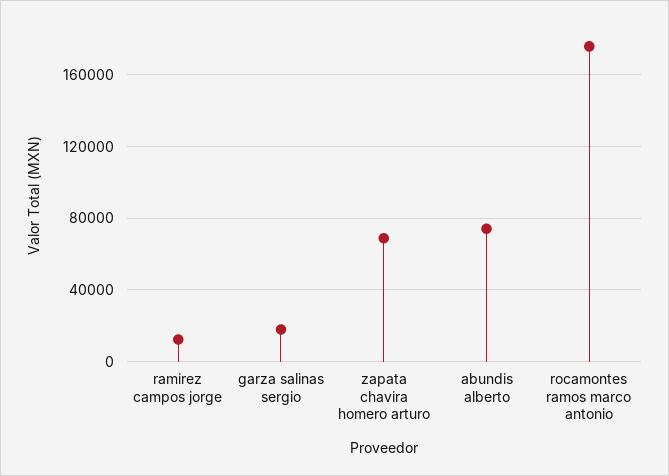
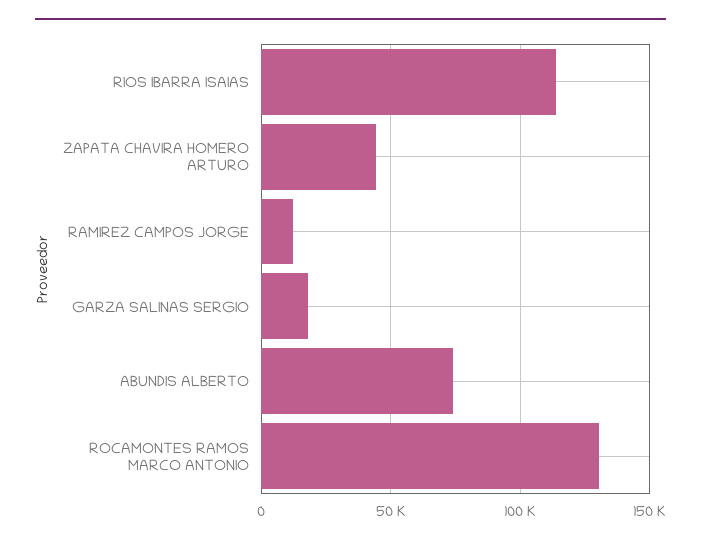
zapata chavira homero arturo: 70000 -> 45000
rocamontes ramos marco antonio: 175000 -> 130000
RIOS IBARRA ISAIAS: none -> 115000

